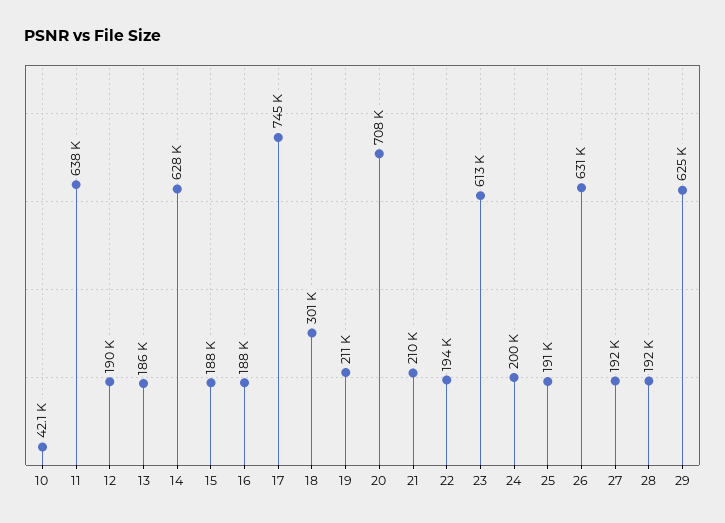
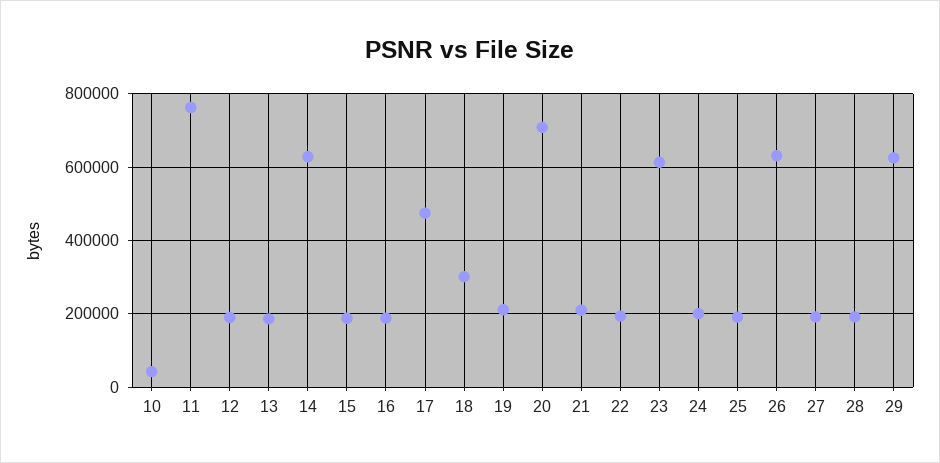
11: 638000 -> 760000
17: 745000 -> 480000

